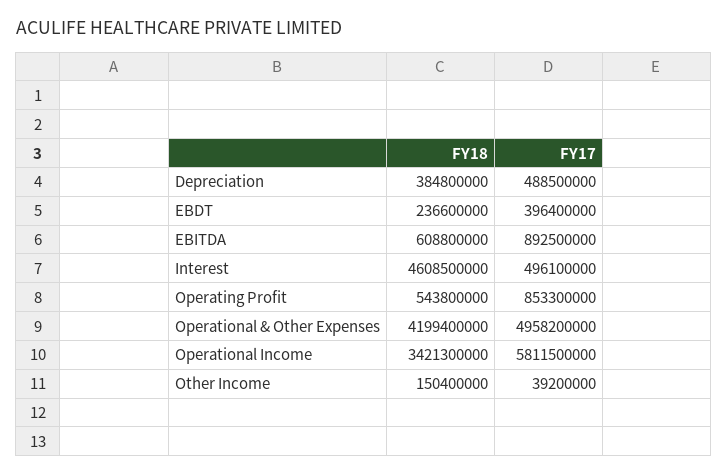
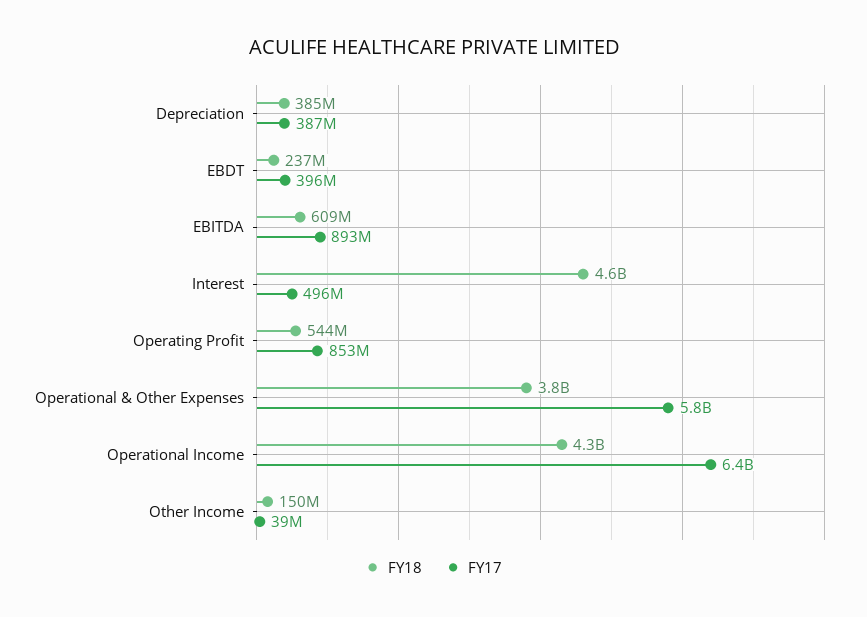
FY17, Depreciation: 488500000 -> 387000000
FY18, Operational & Other Expenses: 4199400000 -> 3800000000
FY17, Operational & Other Expenses: 4958200000 -> 5800000000
FY18, Operational Income: 3421300000 -> 4300000000
FY17, Operational Income: 5811500000 -> 6400000000

